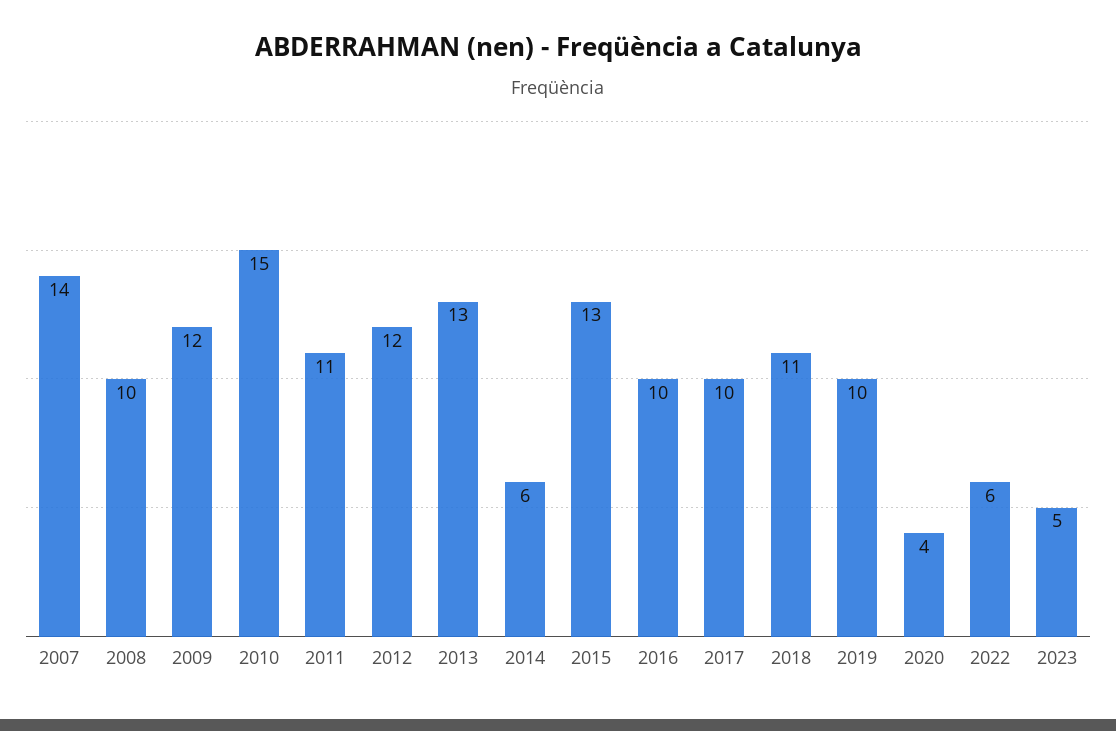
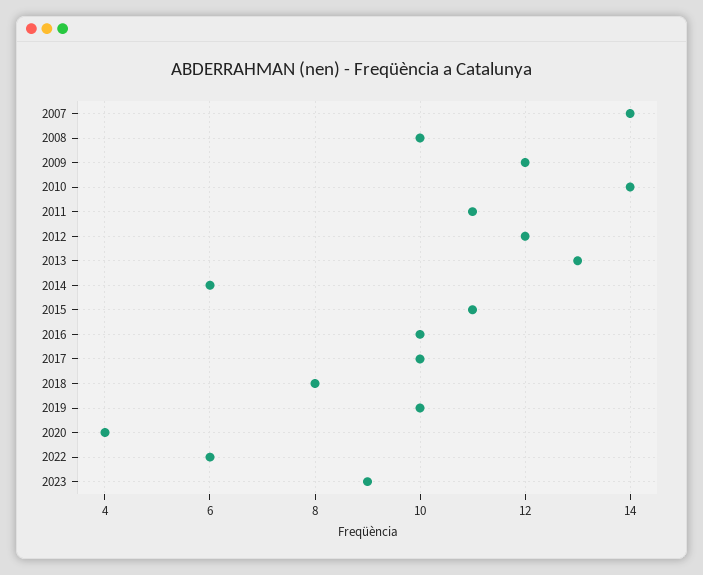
2010: 15 -> 14
2015: 13 -> 11
2018: 11 -> 8
2023: 5 -> 9

